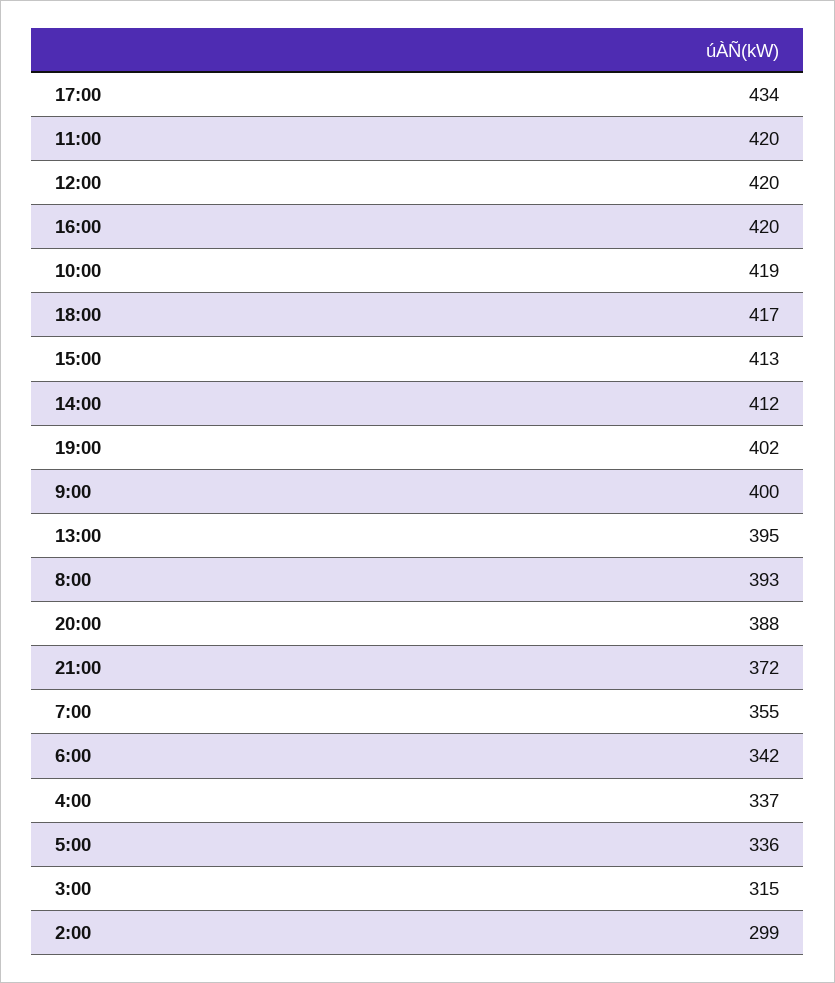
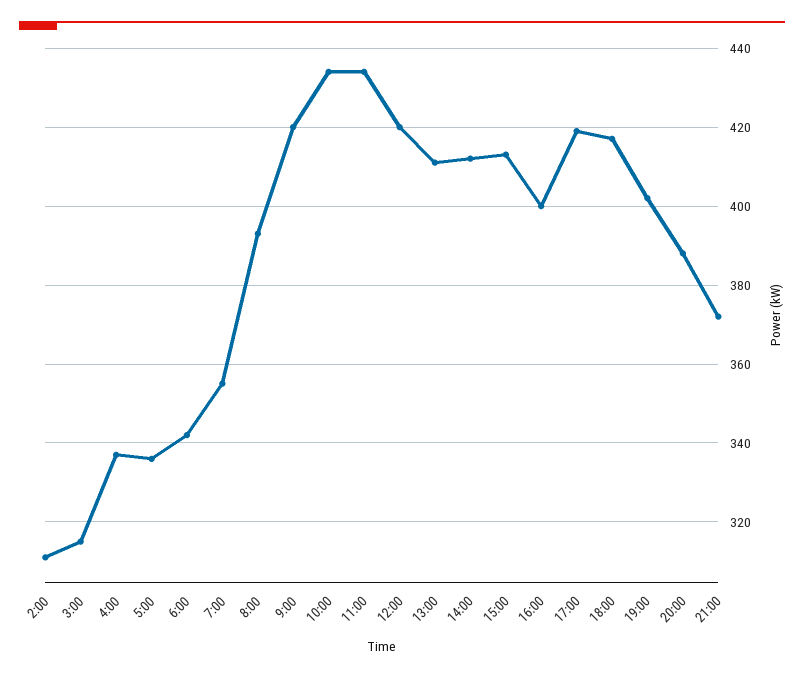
17:00: 434 -> 420
11:00: 420 -> 435
16:00: 420 -> 400
10:00: 419 -> 435
9:00: 400 -> 420
13:00: 395 -> 410
2:00: 299 -> 310

